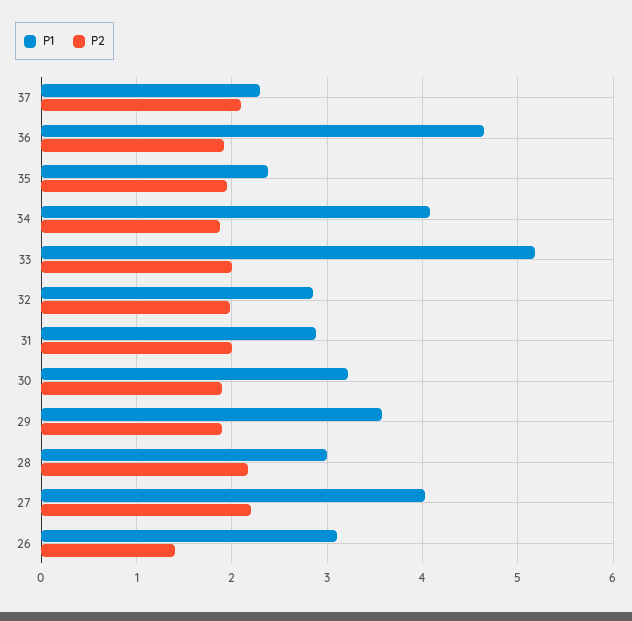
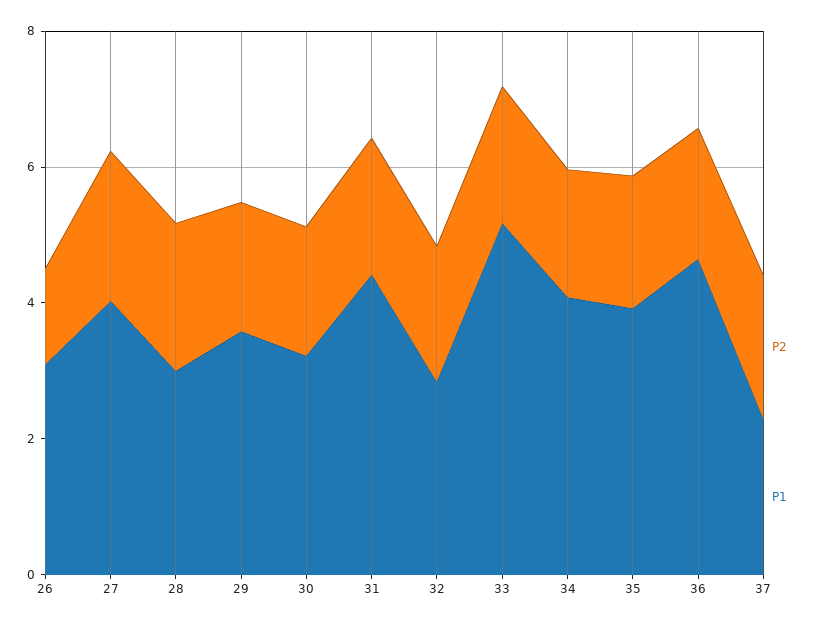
P1, 35: 2.4 -> 4
P1, 31: 2.9 -> 4.5

